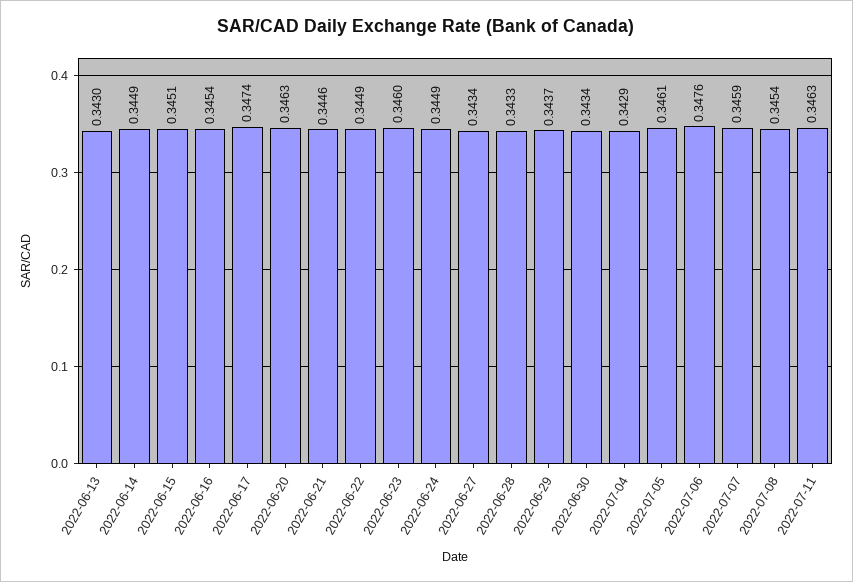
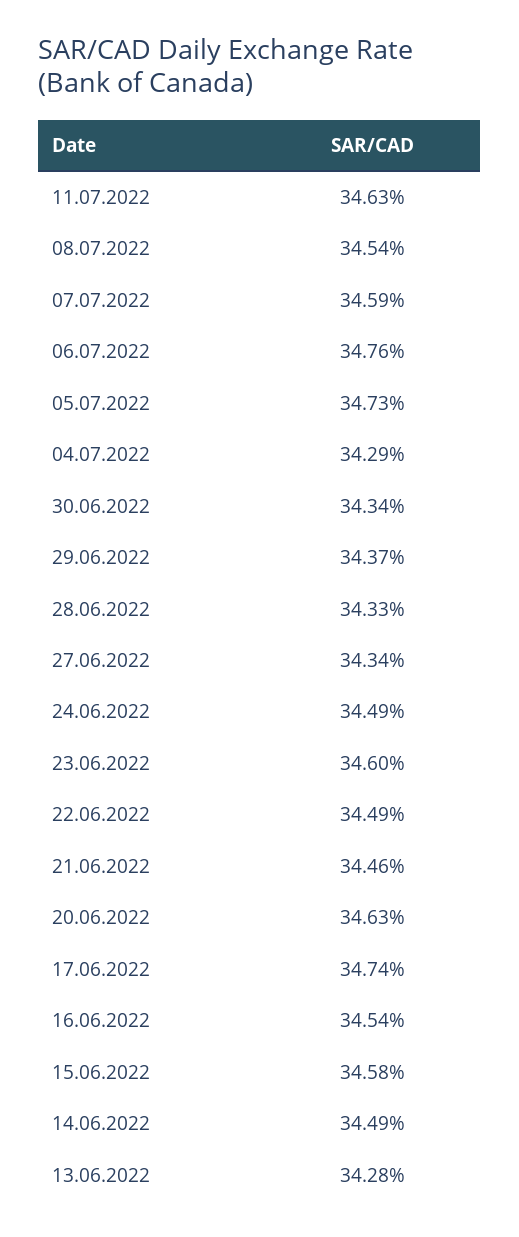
2022-06-13: 0.343 -> 0.3428
2022-06-15: 0.3451 -> 0.3458
2022-07-05: 0.3461 -> 0.3473

